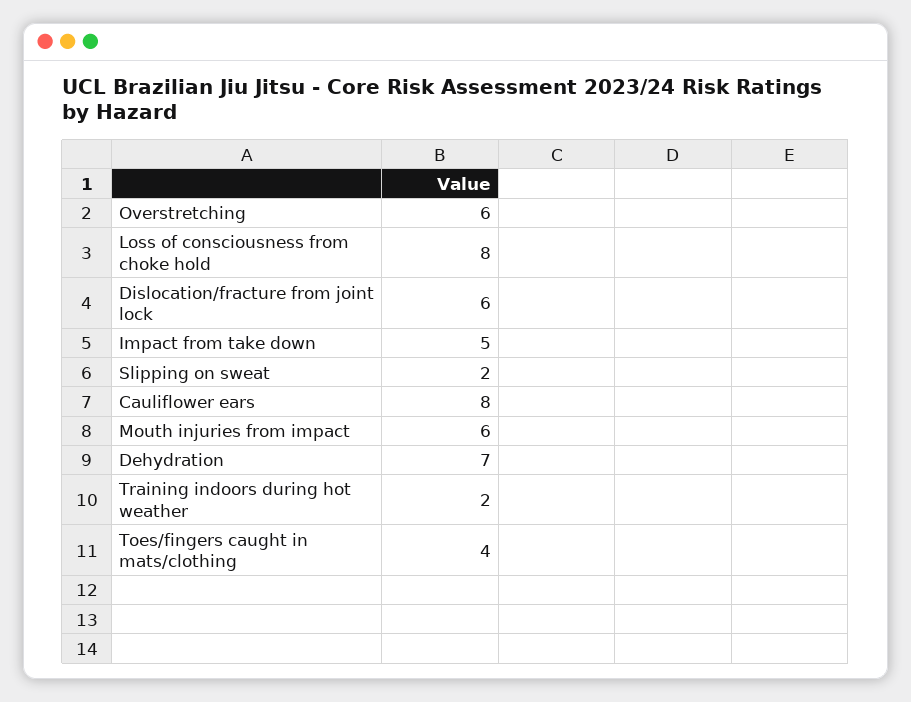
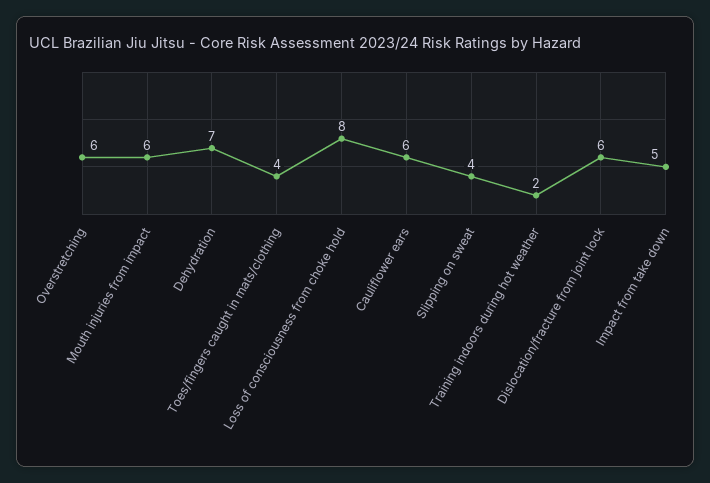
Slipping on sweat: 2 -> 4
Cauliflower ears: 8 -> 6

